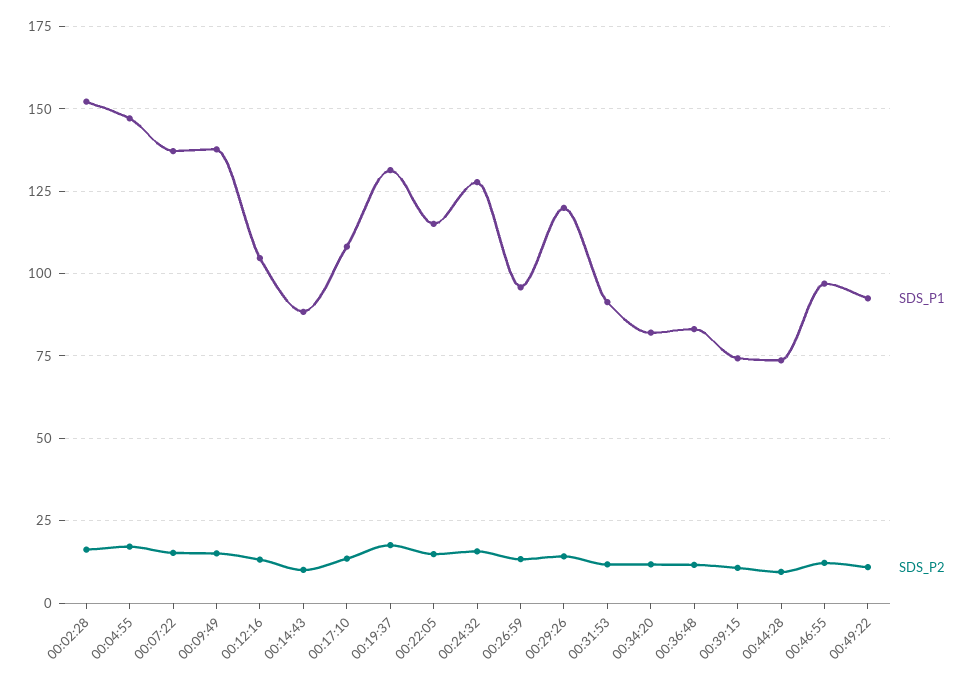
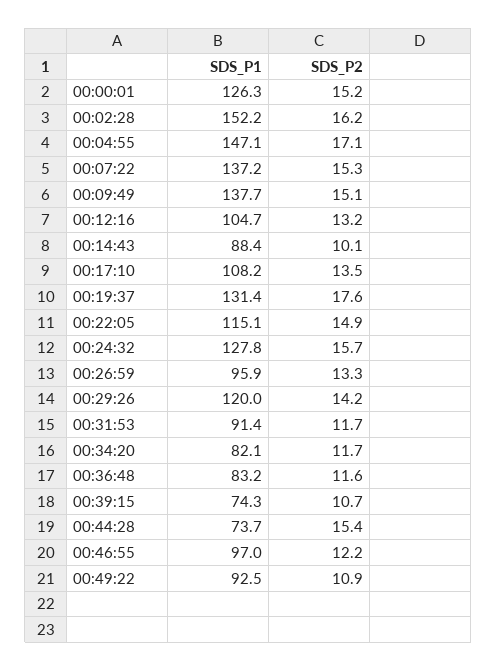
SDS_P2, 00:44:28: 10 -> 15.4
SDS_P1, 00:00:01: none -> 126.3
SDS_P2, 00:00:01: none -> 15.2

